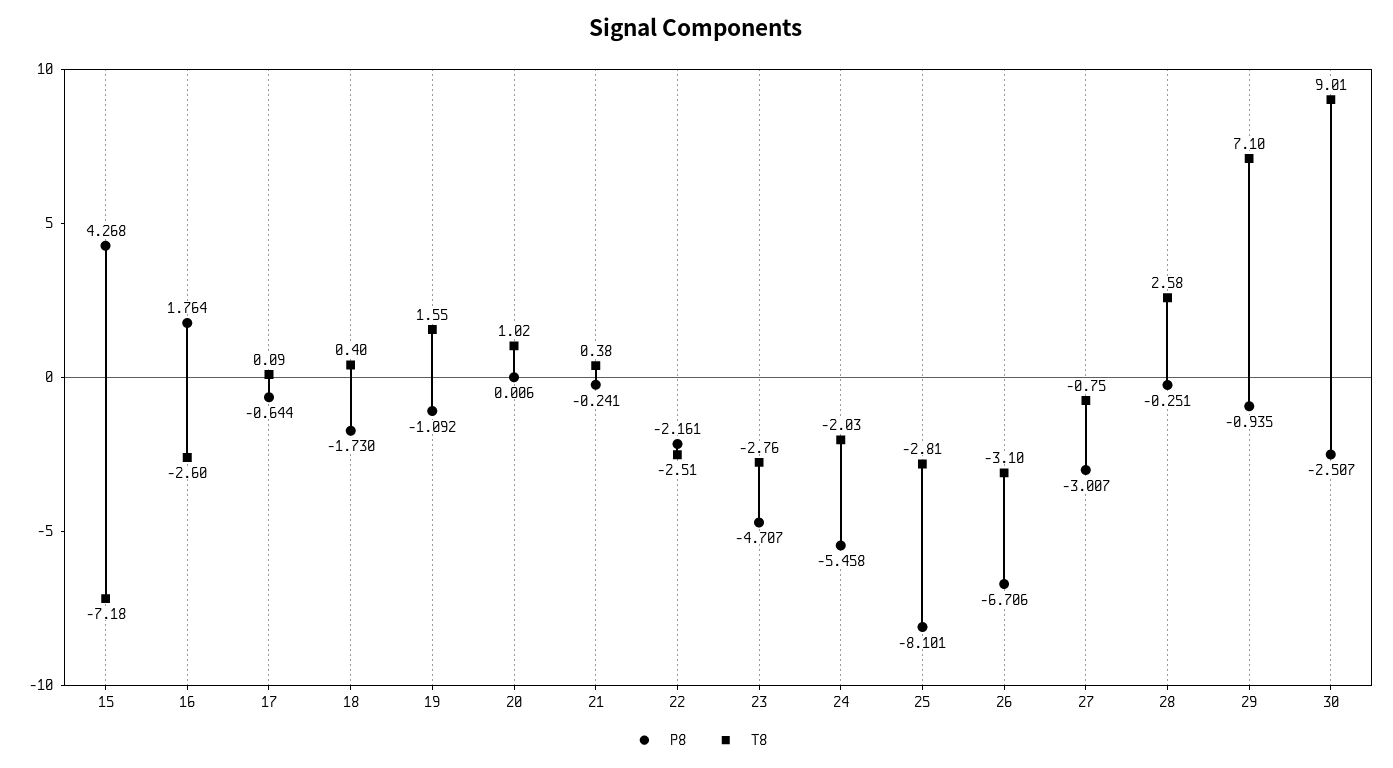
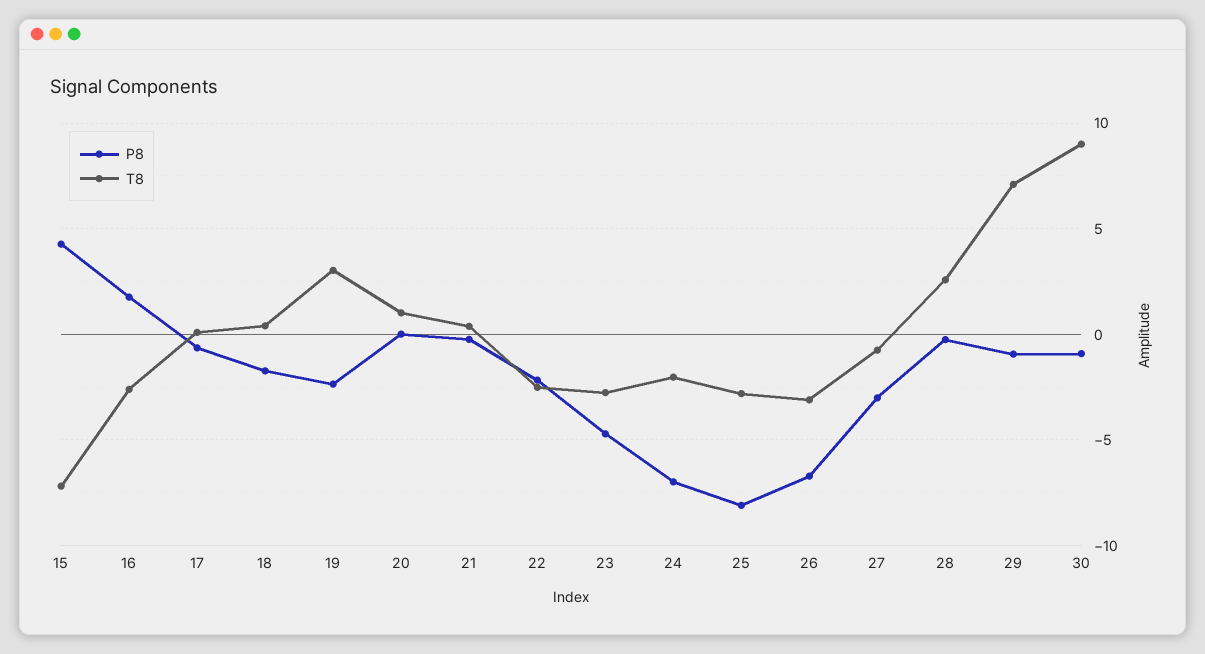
P8, 19: -1.092 -> -2.5
T8, 19: 1.55 -> 3
P8, 24: -5.458 -> -7
P8, 30: -2.507 -> -1

